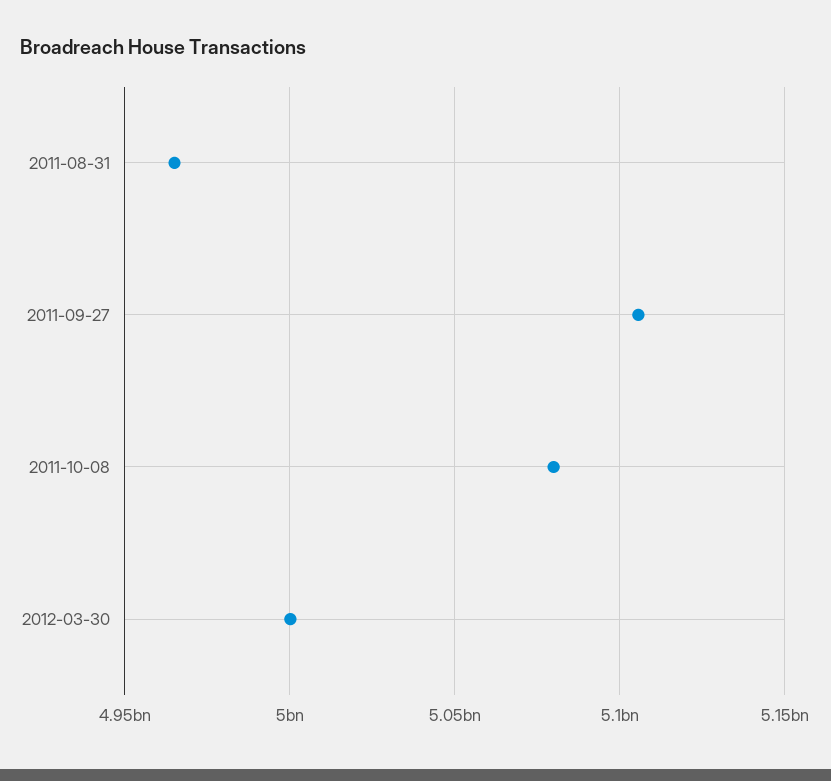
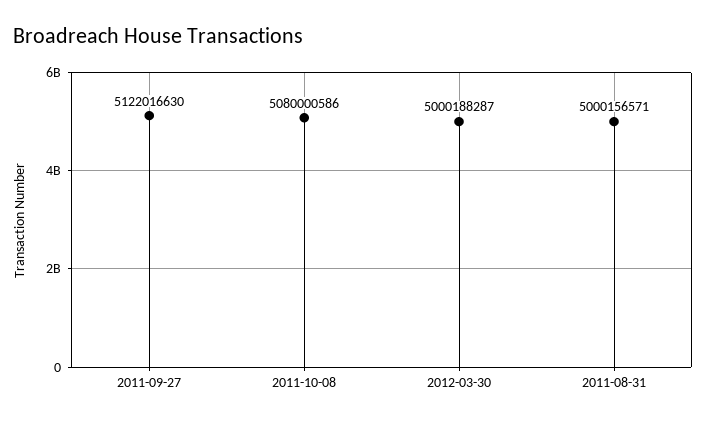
2011-08-31: 4965000000 -> 5000156571
2011-09-27: 5105000000 -> 5122016630

